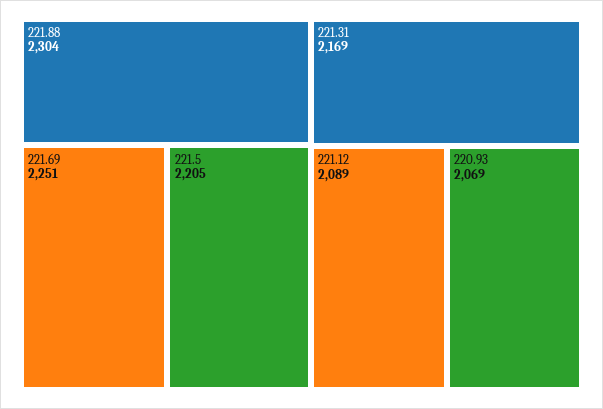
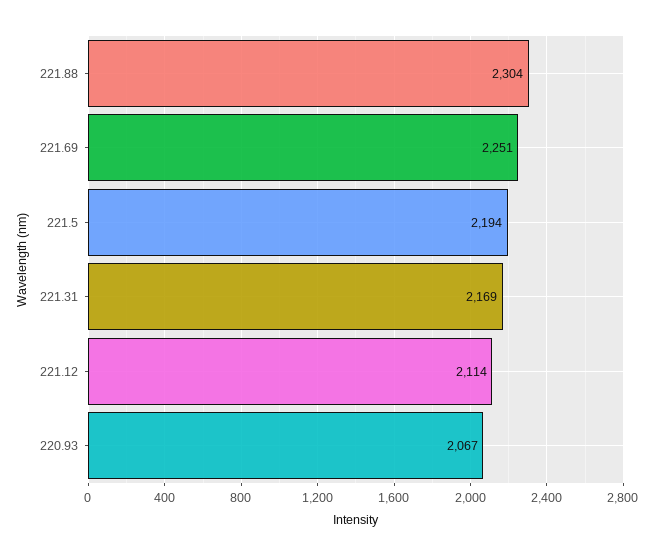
221.5: 2205 -> 2194
221.12: 2089 -> 2114
220.93: 2069 -> 2067

